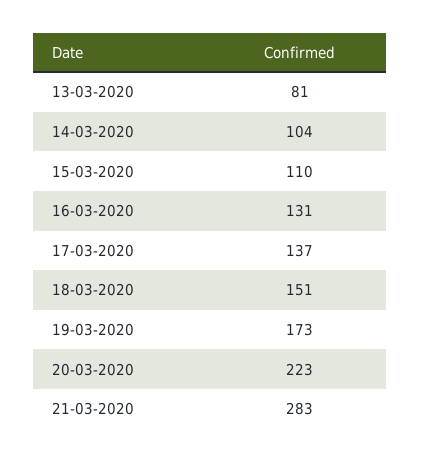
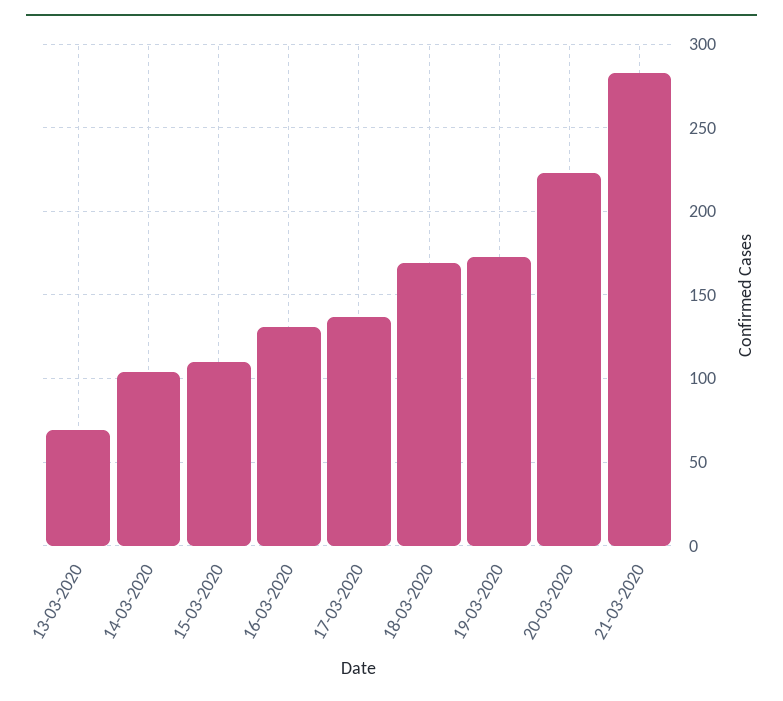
13-03-2020: 81 -> 70
18-03-2020: 151 -> 170

